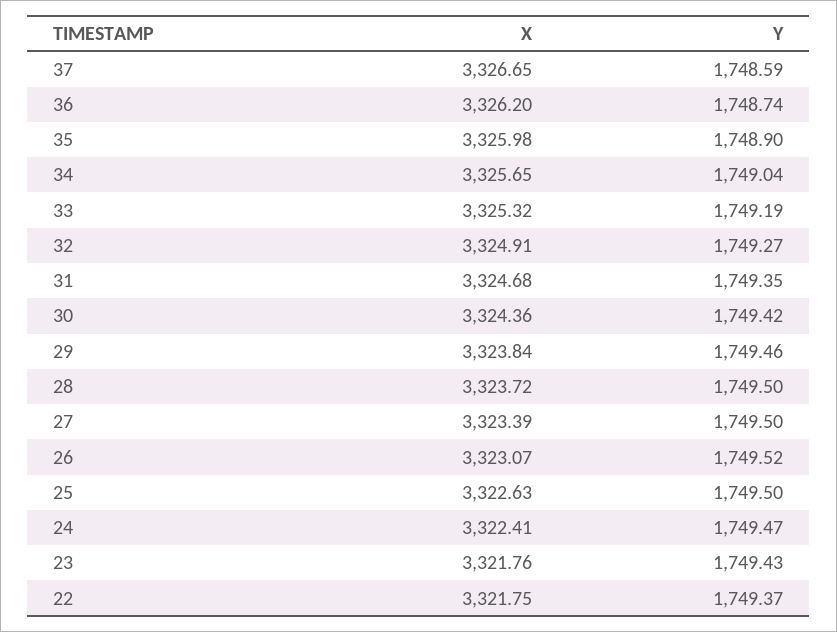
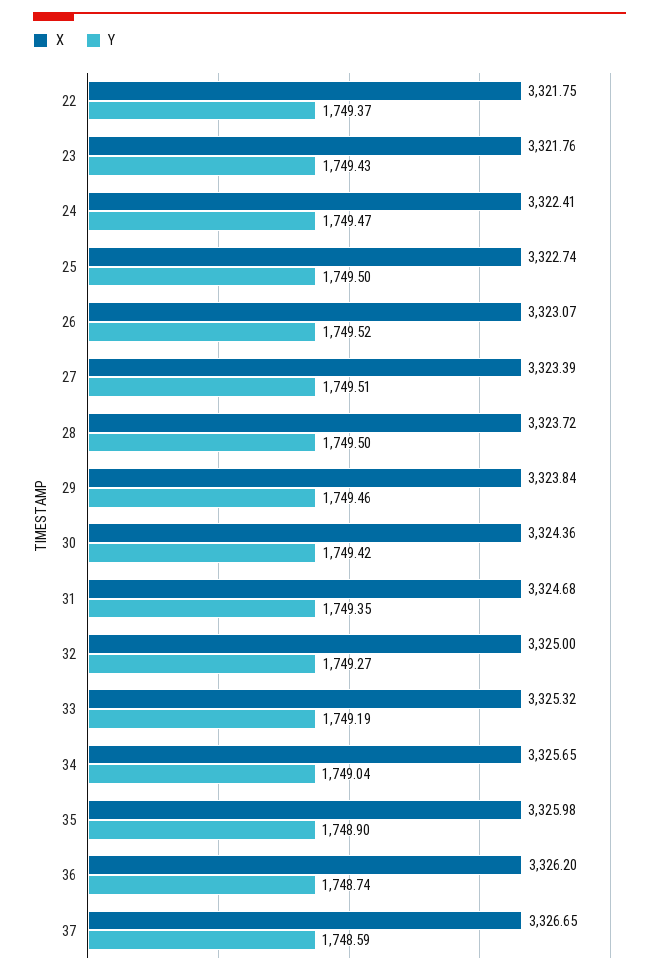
X, 32: 3324.91 -> 3325
Y, 27: 1749.5 -> 1749.51
X, 25: 3322.63 -> 3322.74

